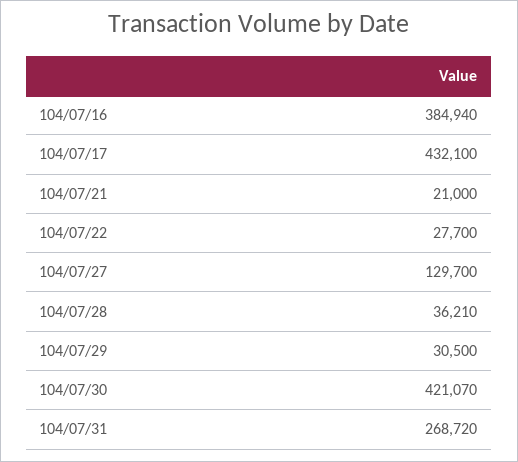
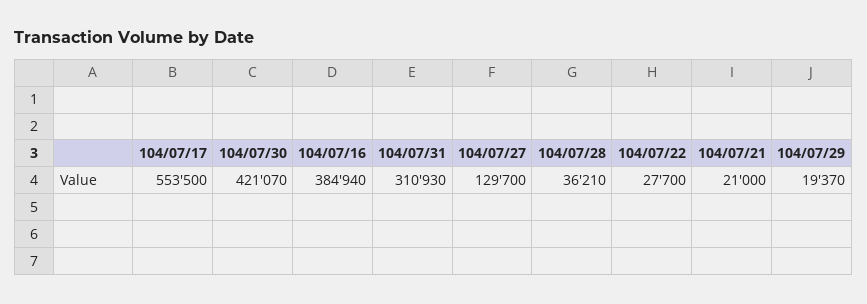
104/07/17: 432100 -> 553500
104/07/29: 30500 -> 19370
104/07/31: 268720 -> 310930

